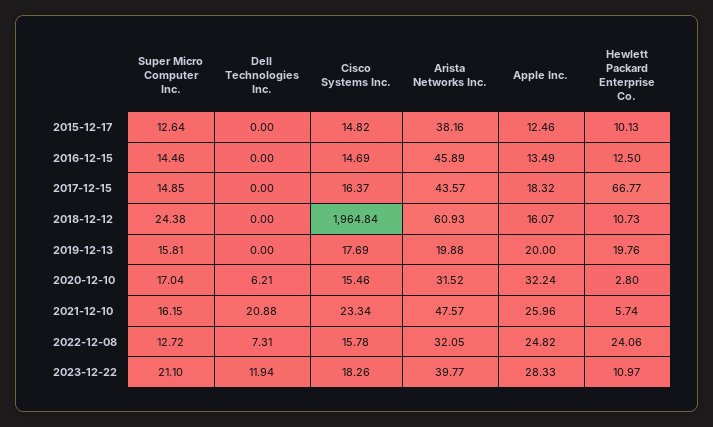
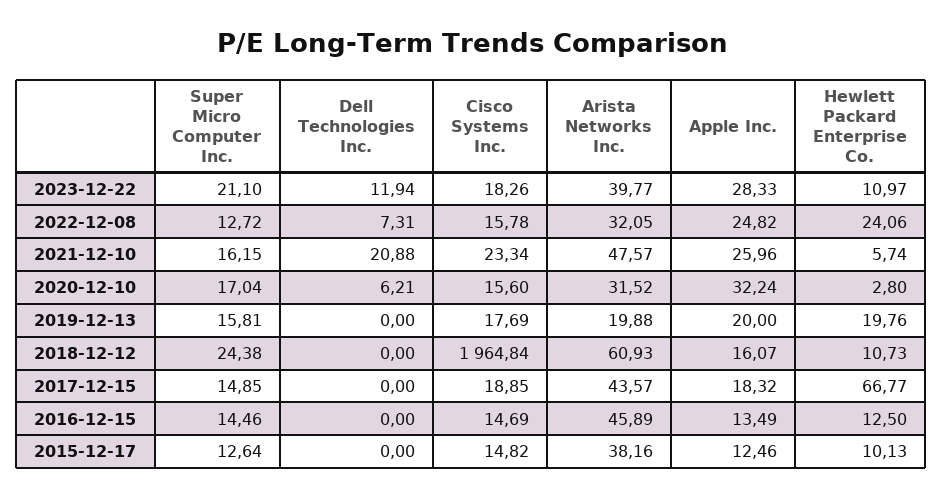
Cisco Systems Inc., 2017-12-15: 16.37 -> 18.85
Cisco Systems Inc., 2020-12-10: 15.46 -> 15.6

